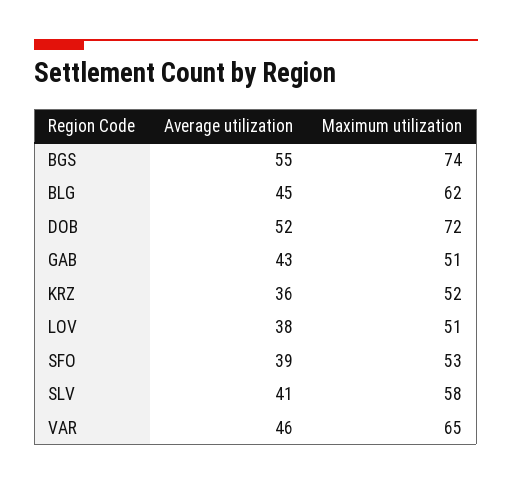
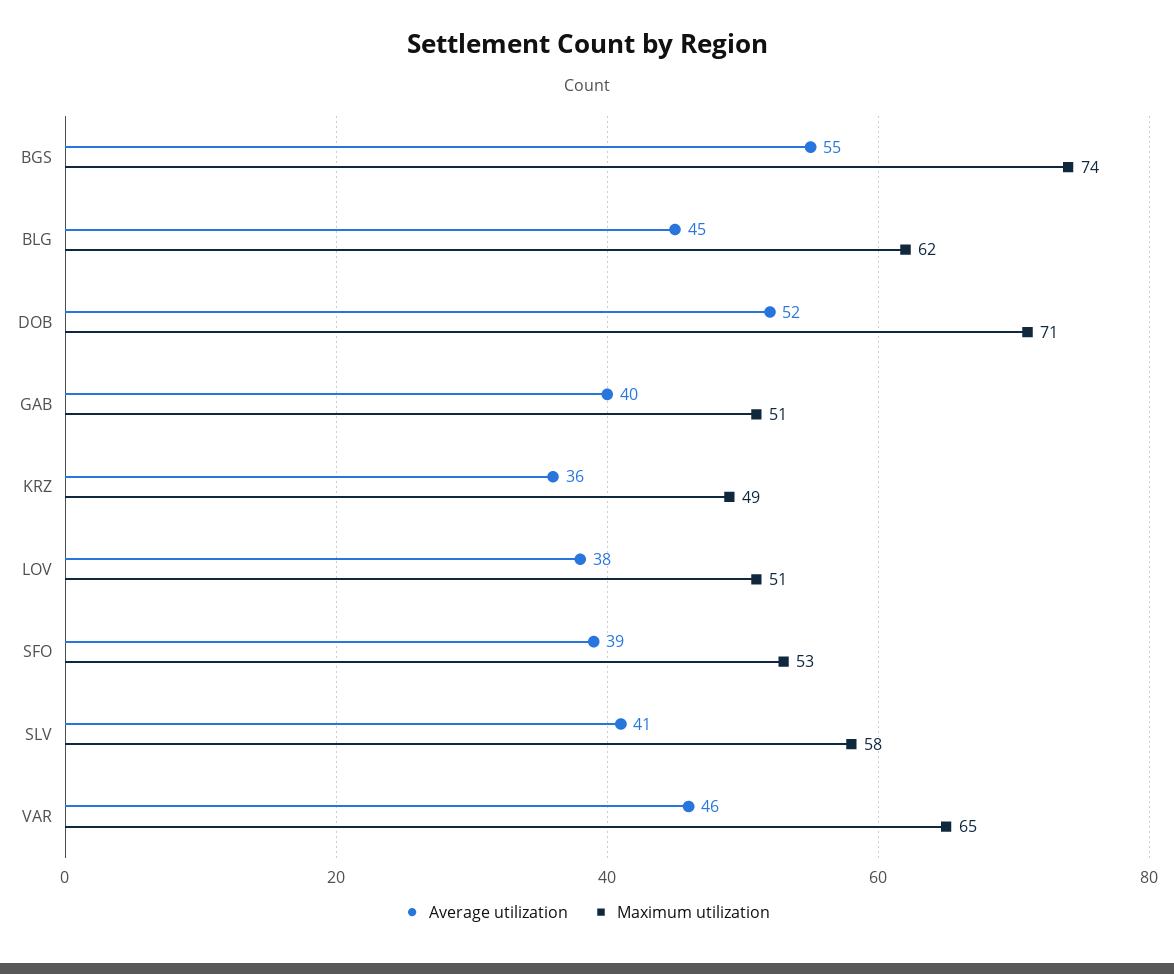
Maximum utilization, DOB: 72 -> 71
Average utilization, GAB: 43 -> 40
Maximum utilization, KRZ: 52 -> 49

